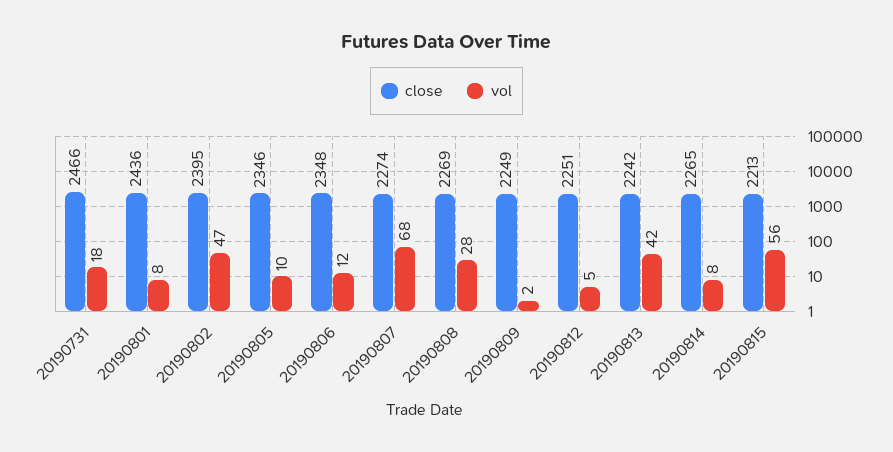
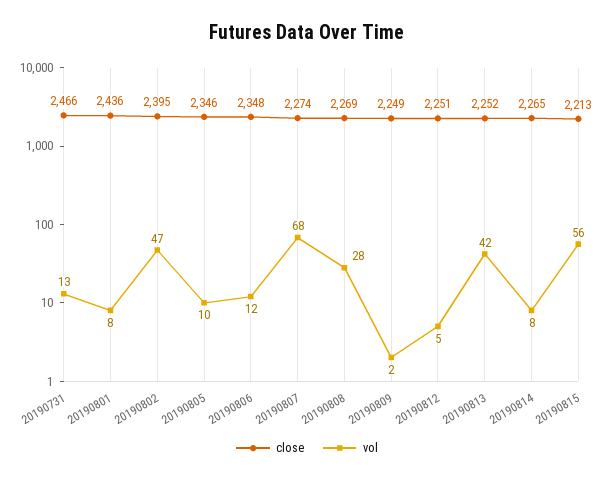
vol, 20190731: 18 -> 13
close, 20190813: 2242 -> 2252

